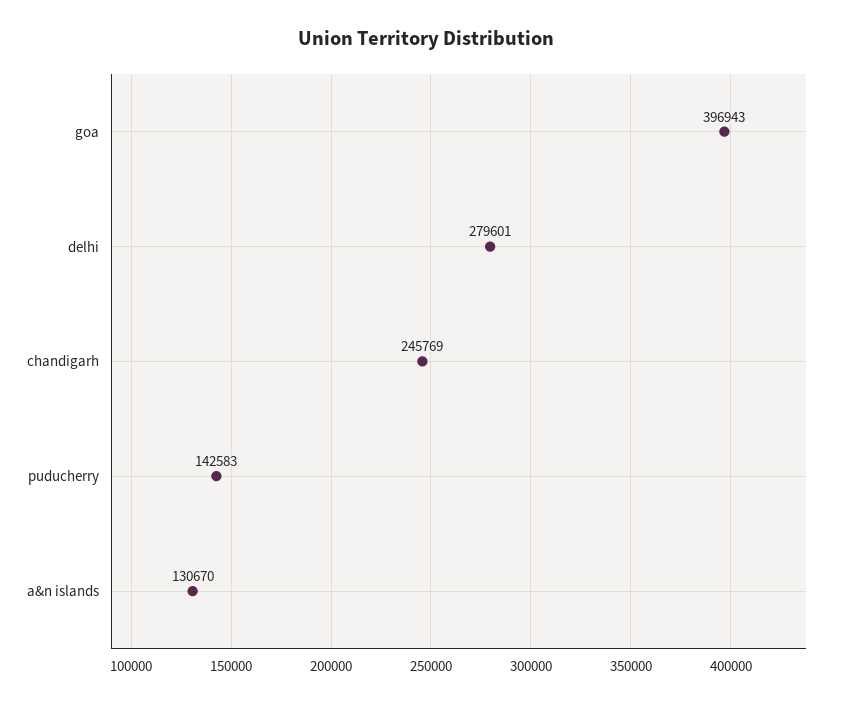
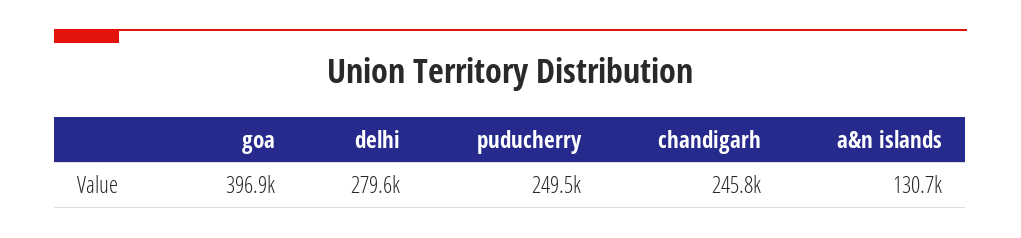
puducherry: 142583 -> 249500

